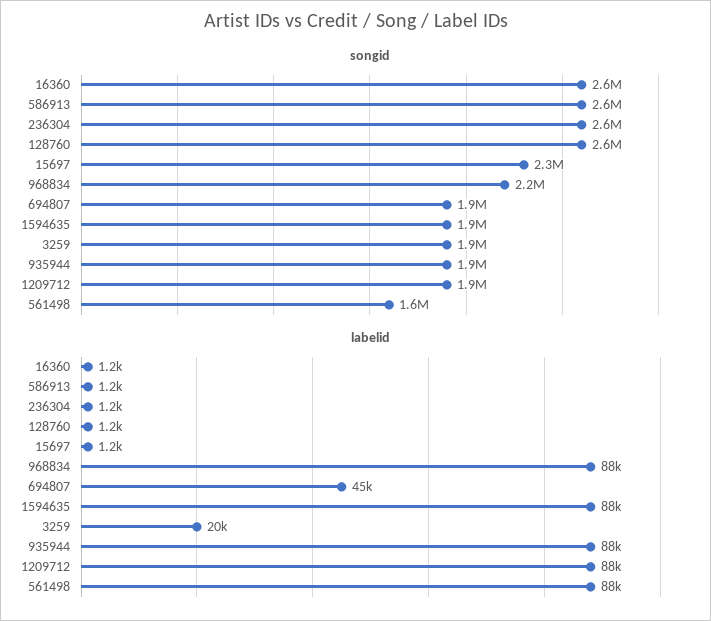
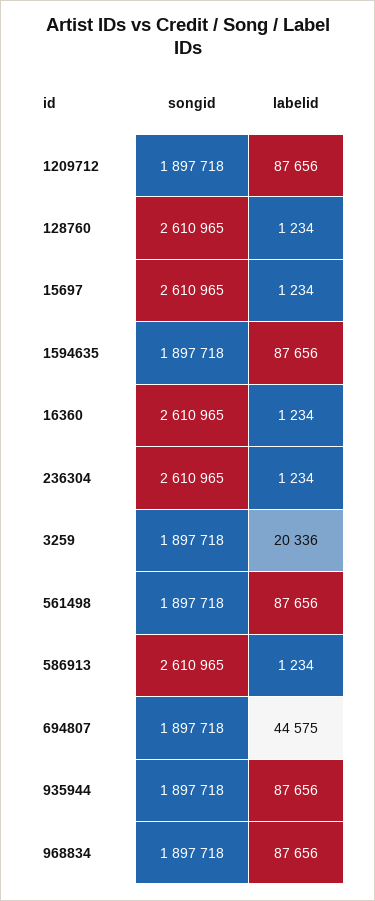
songid, 15697: 2300000 -> 2610965
songid, 968834: 2200000 -> 1897718
songid, 561498: 1600000 -> 1897718

